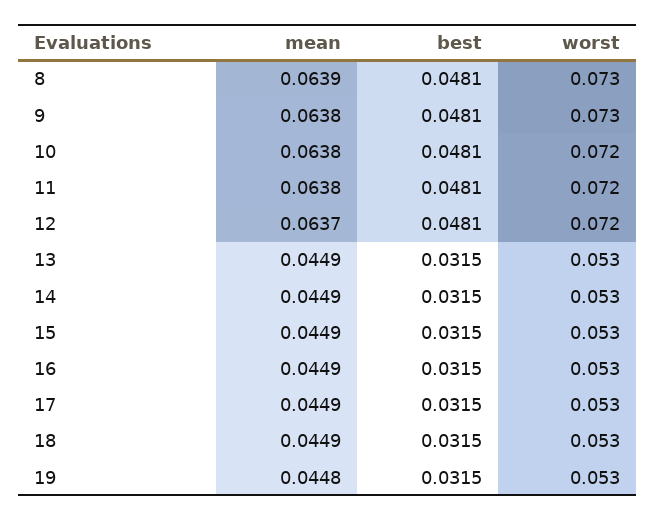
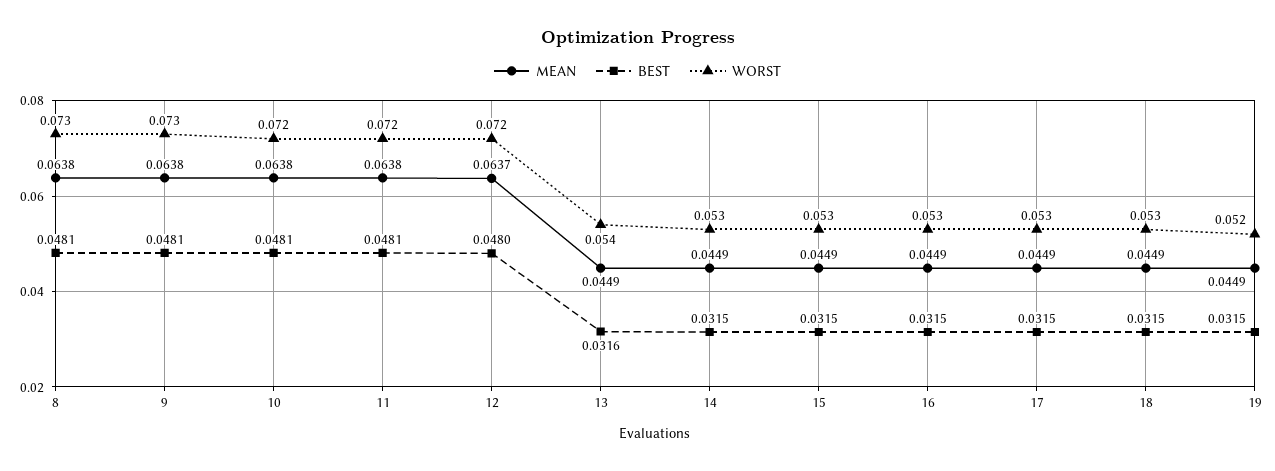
mean, 8: 0.0639 -> 0.0638
best, 12: 0.0481 -> 0.048
best, 13: 0.0315 -> 0.0316
worst, 13: 0.053 -> 0.054
mean, 19: 0.0448 -> 0.0449
worst, 19: 0.053 -> 0.052

